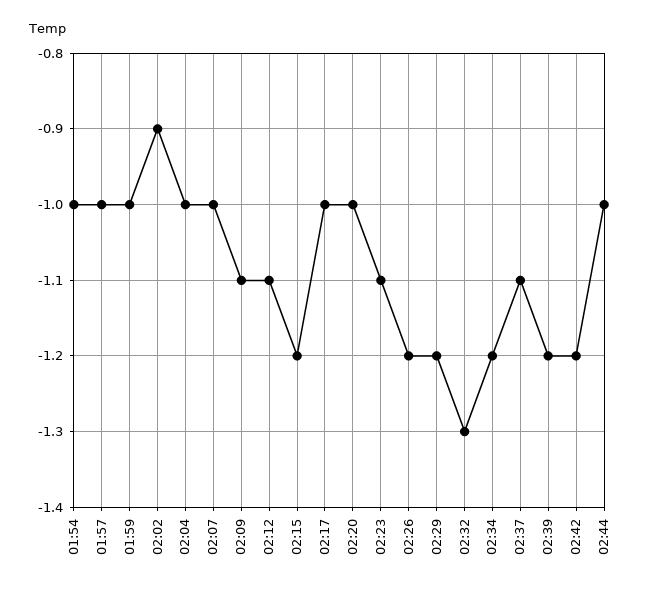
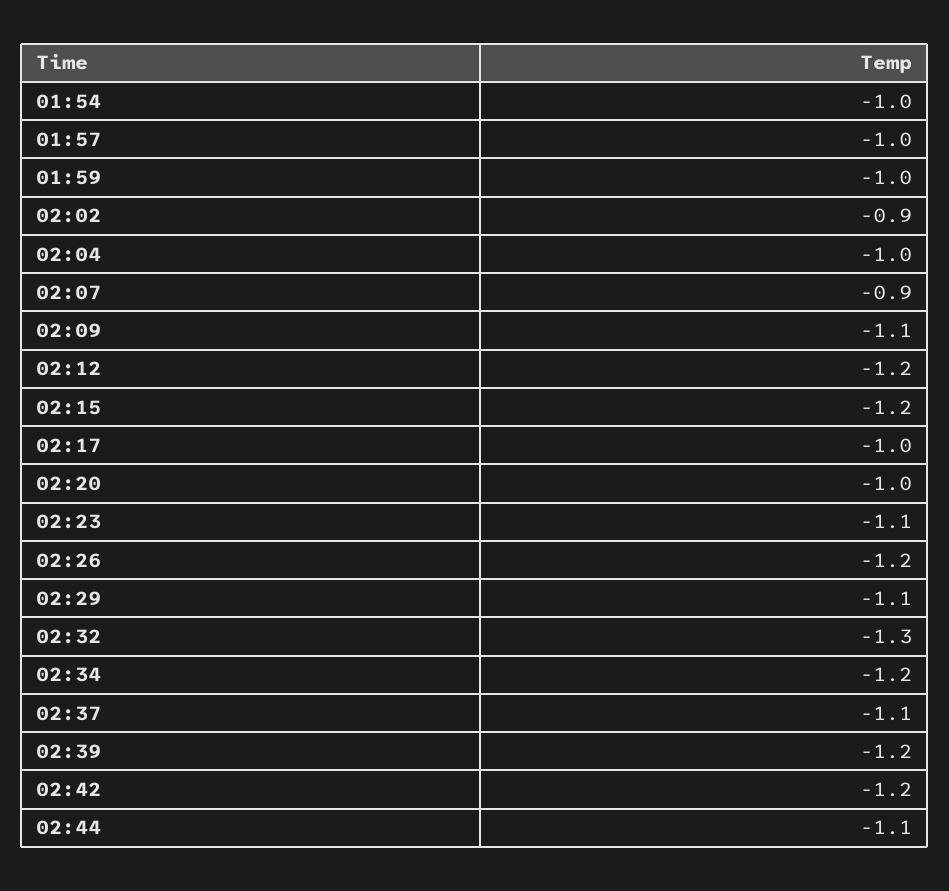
02:07: -1 -> -0.9
02:12: -1.1 -> -1.2
02:29: -1.2 -> -1.1
02:44: -1 -> -1.1

